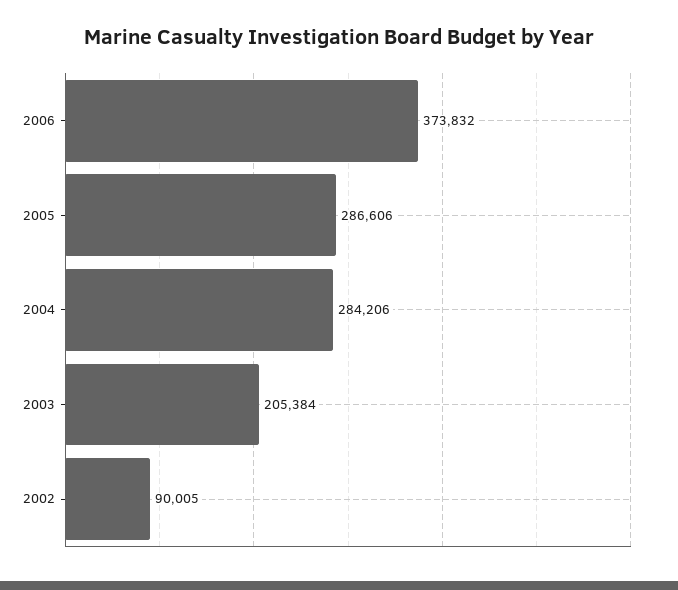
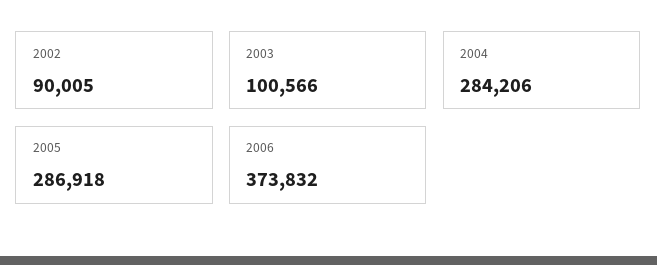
2005: 286606 -> 286918
2003: 205384 -> 100566

